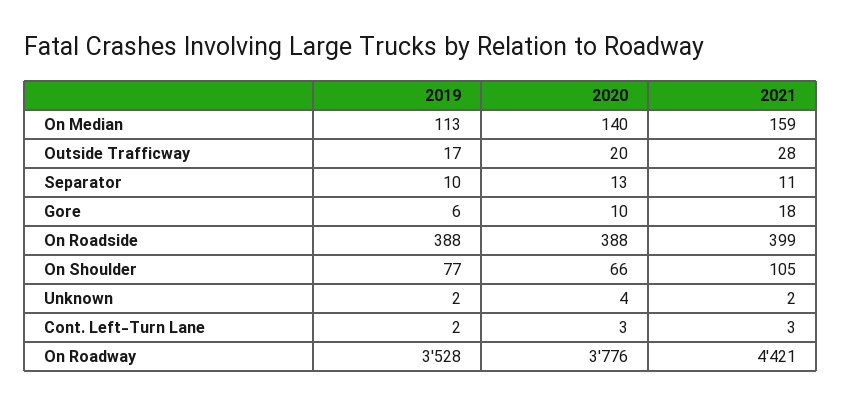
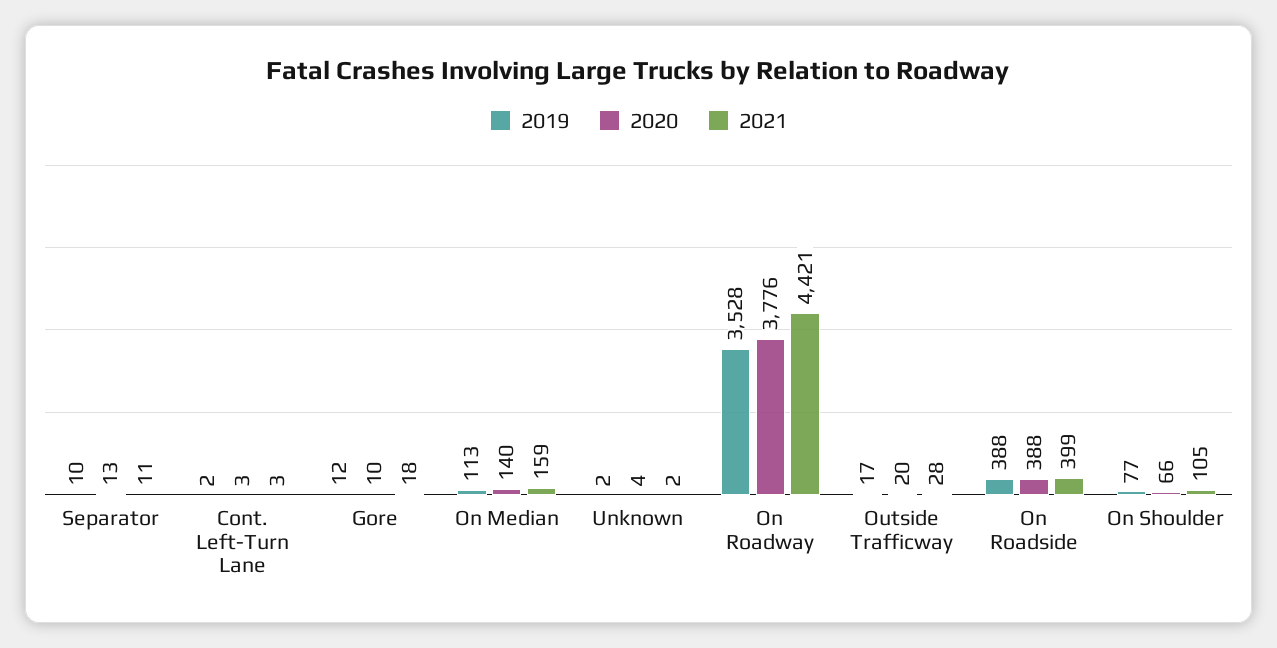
2019, Gore: 6 -> 12

